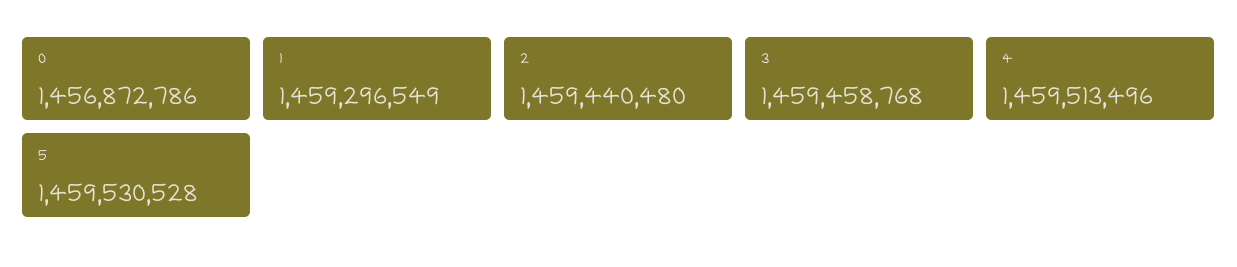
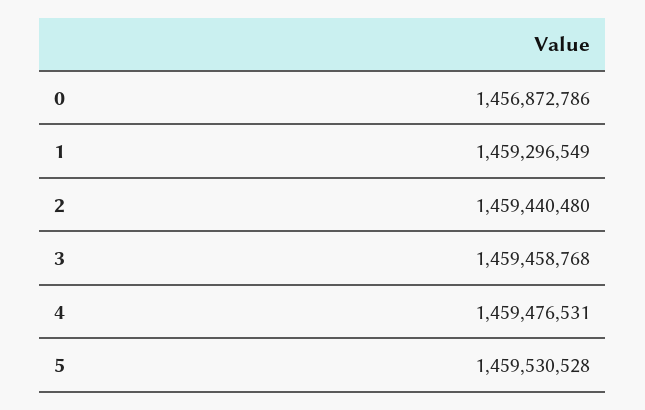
4: 1459513496 -> 1459476531

